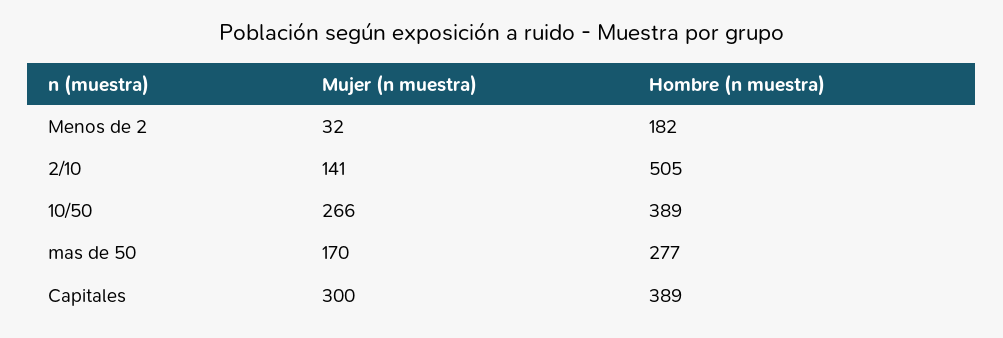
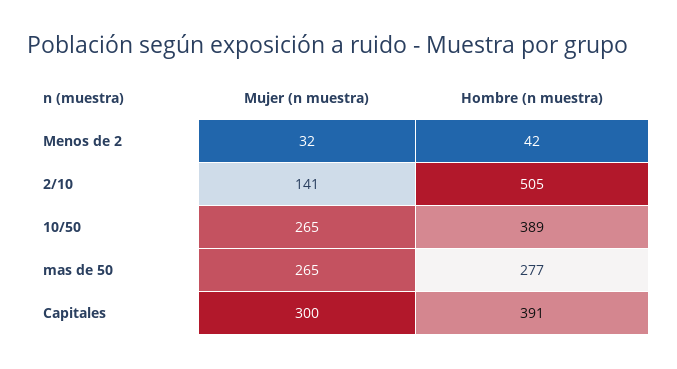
Hombre (n muestra), Menos de 2: 182 -> 42
Mujer (n muestra), 10/50: 266 -> 265
Mujer (n muestra), mas de 50: 170 -> 265
Hombre (n muestra), Capitales: 389 -> 391

